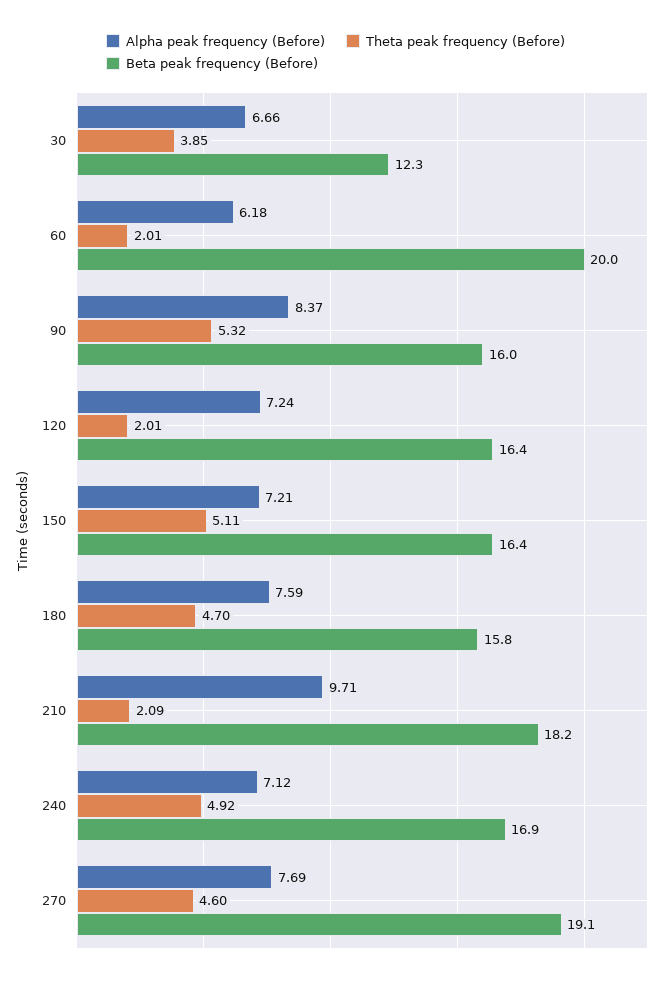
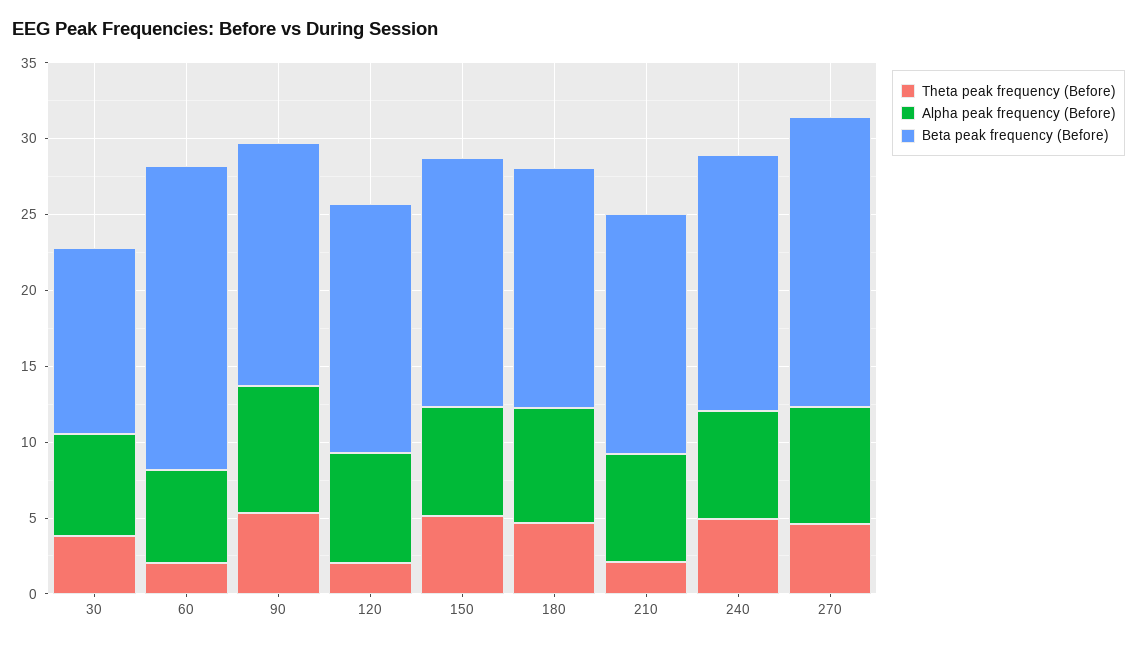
Alpha peak frequency (Before), 210: 9.71 -> 7
Beta peak frequency (Before), 210: 18.2 -> 16

